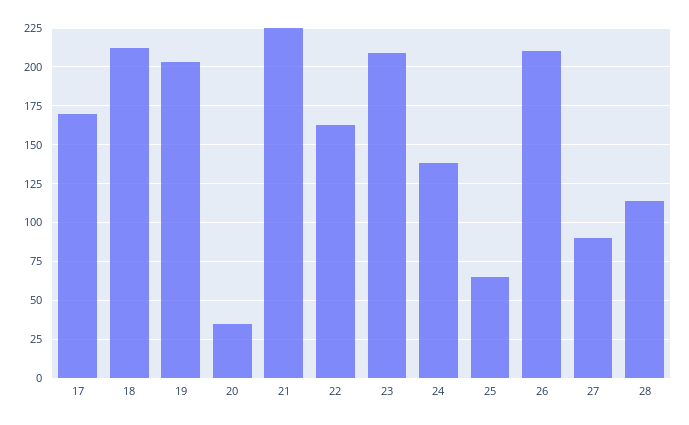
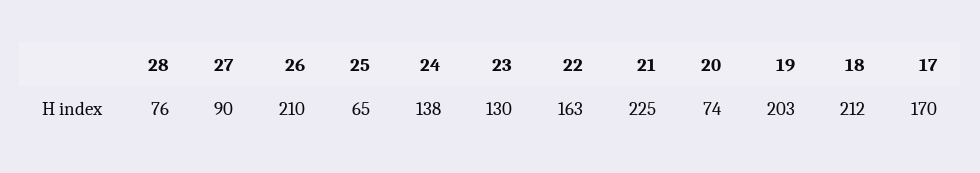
20: 35 -> 74
23: 210 -> 130
28: 115 -> 76

